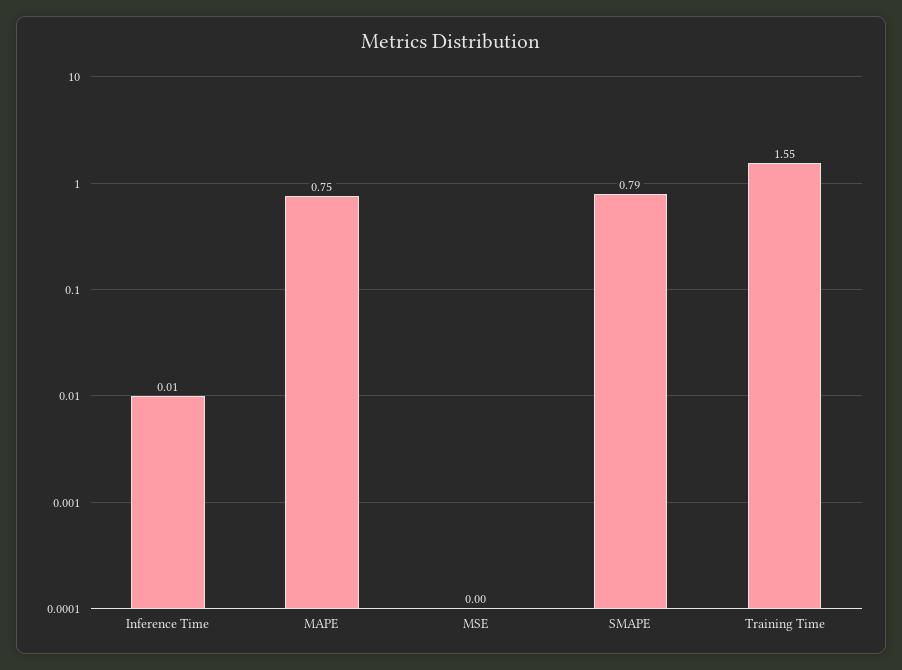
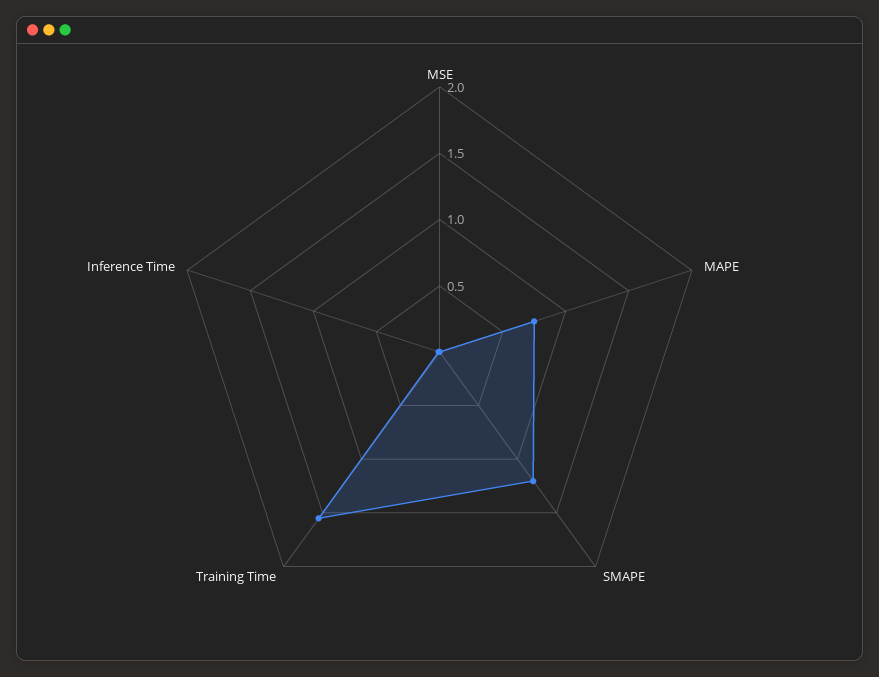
SMAPE: 0.79 -> 1.2

